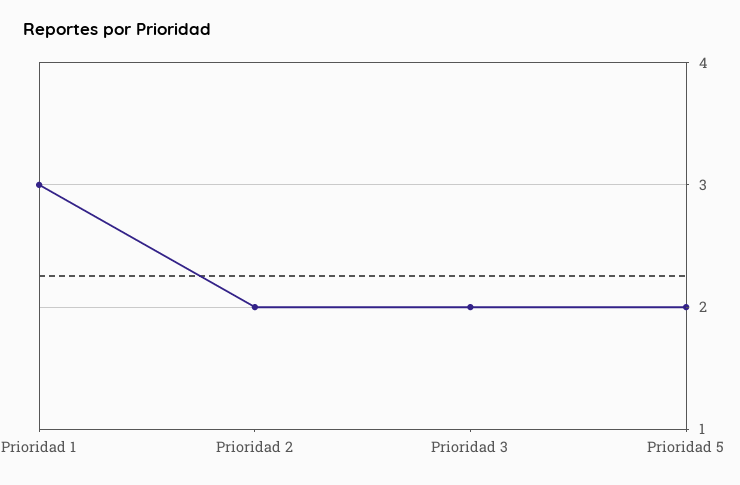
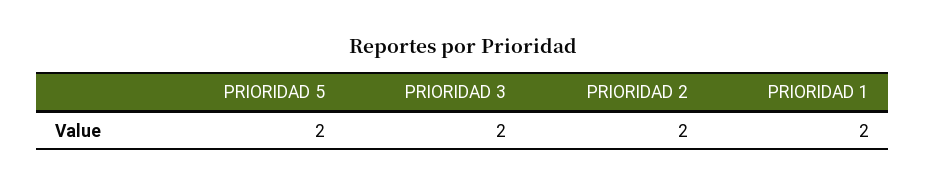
Prioridad 1: 3 -> 2

